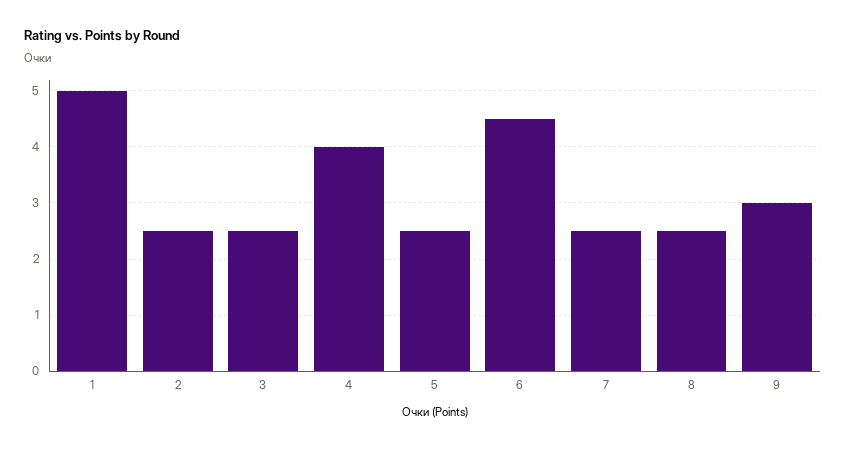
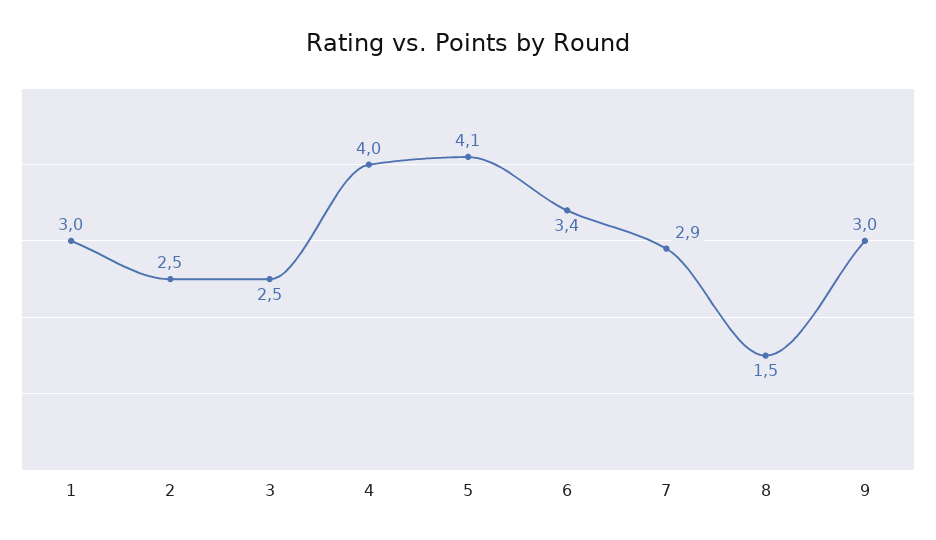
1: 5 -> 3
5: 2.5 -> 4.1
6: 4.5 -> 3.4
7: 2.5 -> 2.9
8: 2.5 -> 1.5

